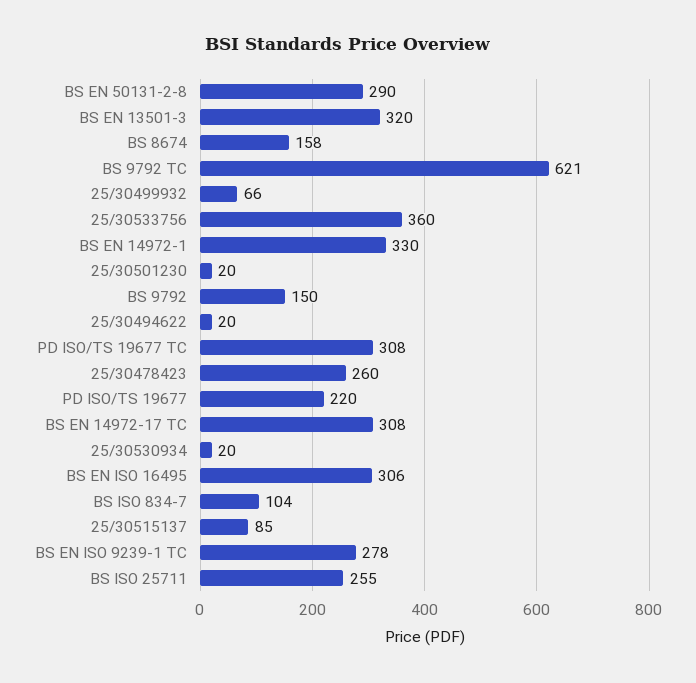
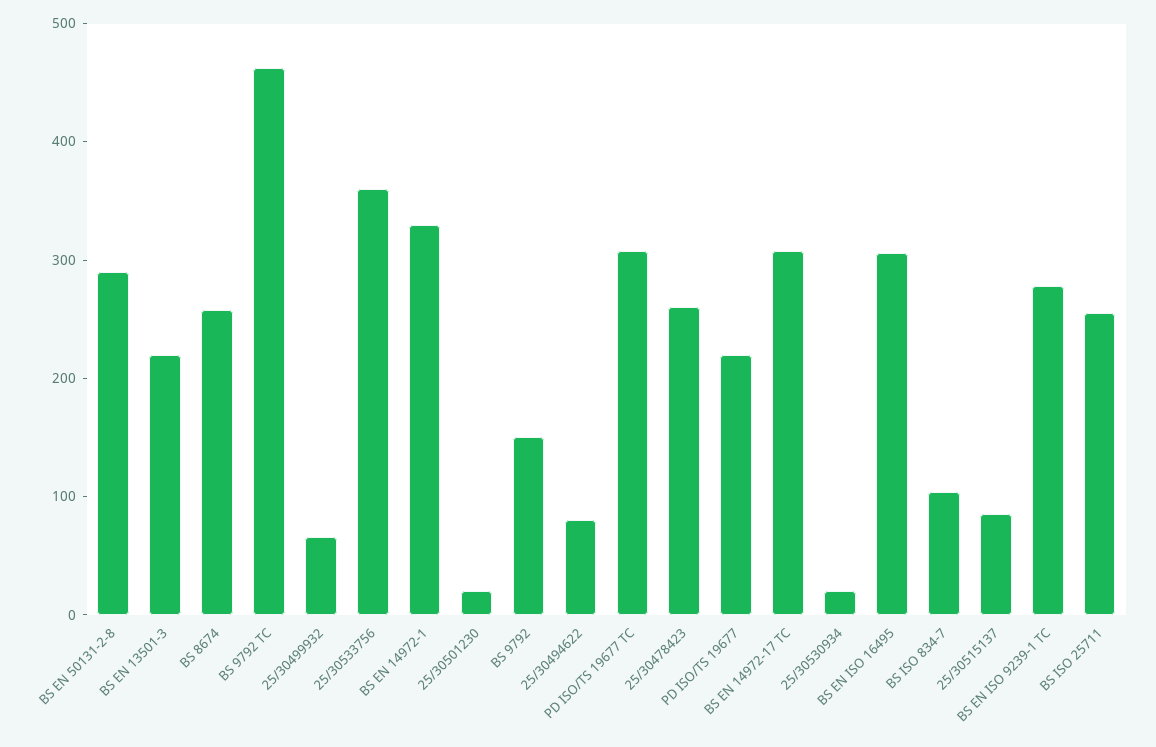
BS EN 13501-3: 320 -> 220
BS 8674: 158 -> 260
BS 9792 TC: 621 -> 460
25/30494622: 20 -> 80

